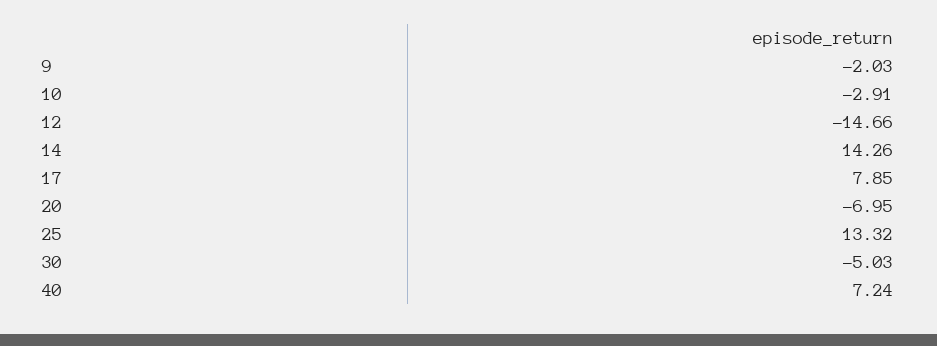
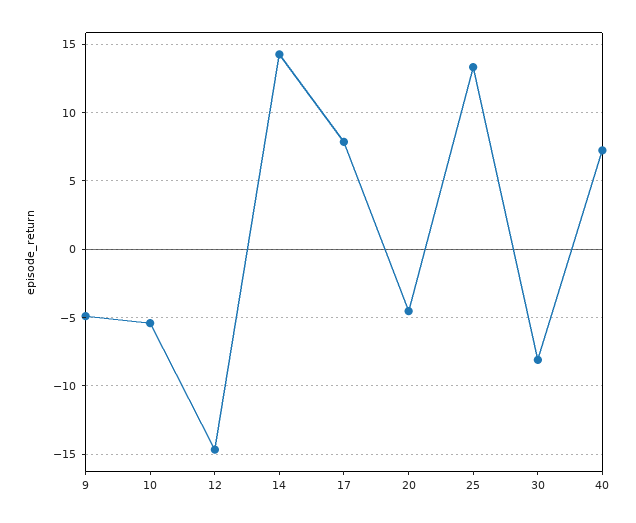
9: -2.03 -> -5
10: -2.91 -> -5.5
20: -6.95 -> -4.5
30: -5.03 -> -8

